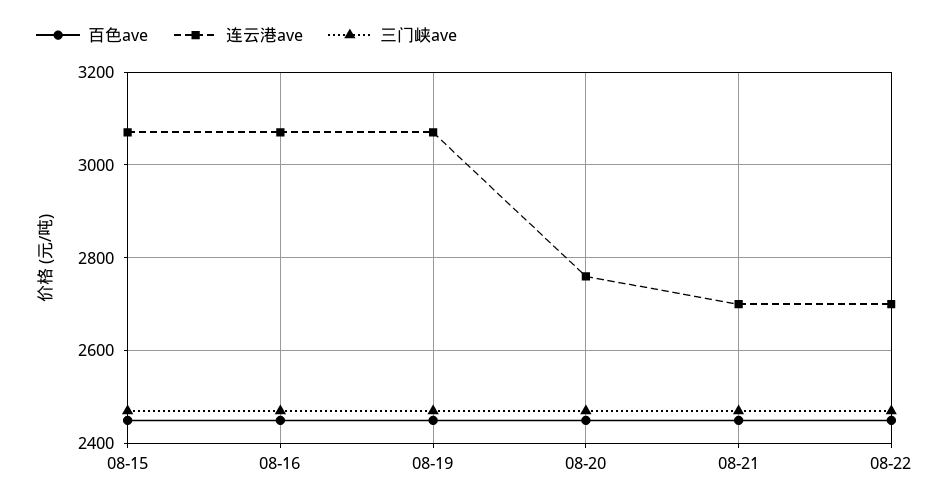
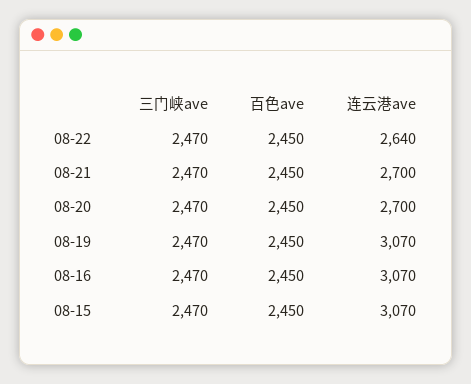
连云港ave, 08-20: 2760 -> 2700
连云港ave, 08-22: 2700 -> 2640

